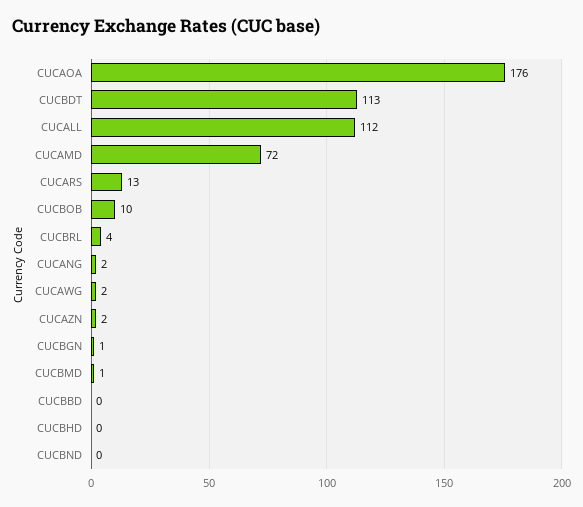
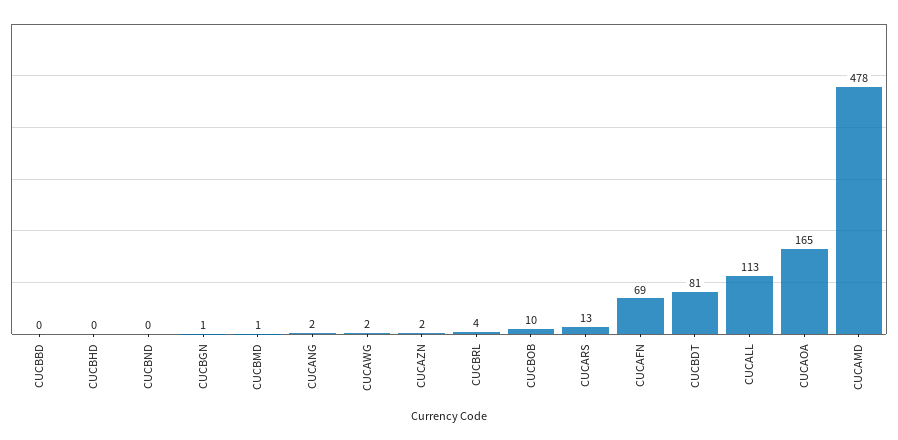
CUCAOA: 176 -> 165
CUCBDT: 113 -> 81
CUCALL: 112 -> 113
CUCAMD: 72 -> 478
CUCAFN: none -> 69

